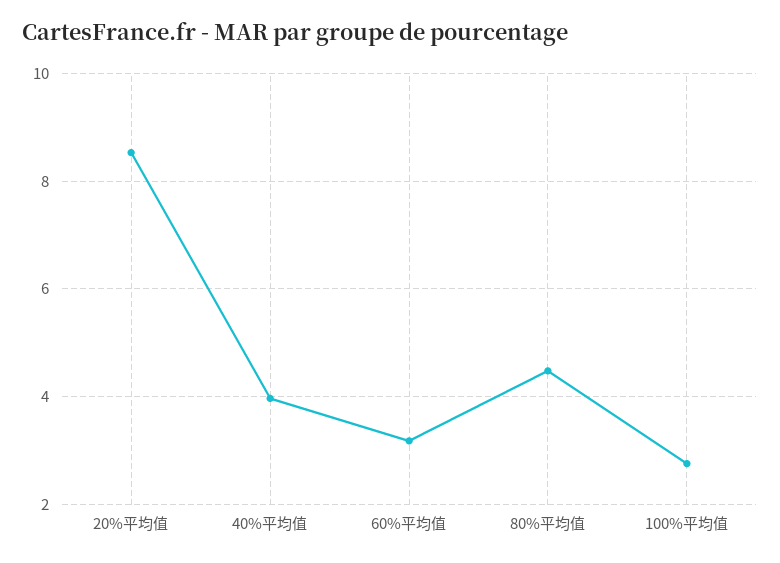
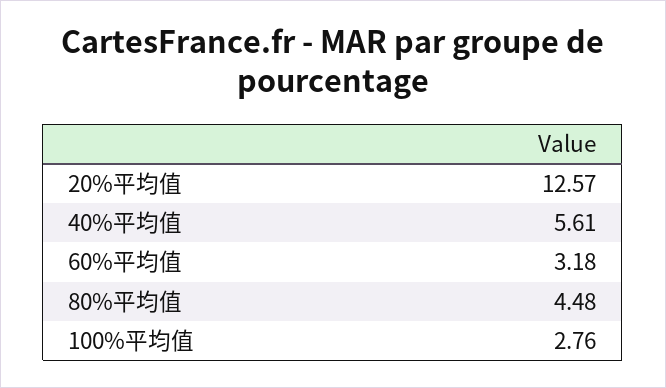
20%平均值: 8.6 -> 12.57
40%平均值: 4 -> 5.61

